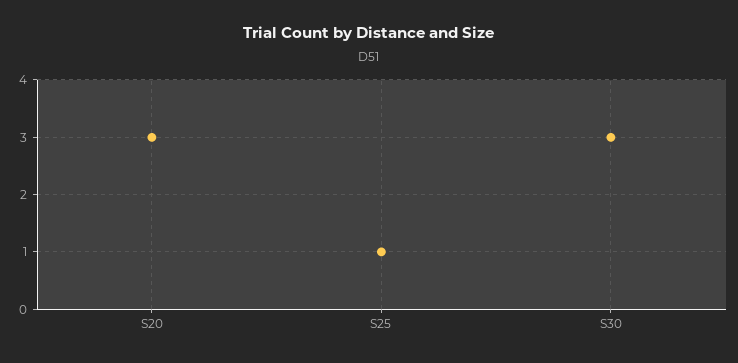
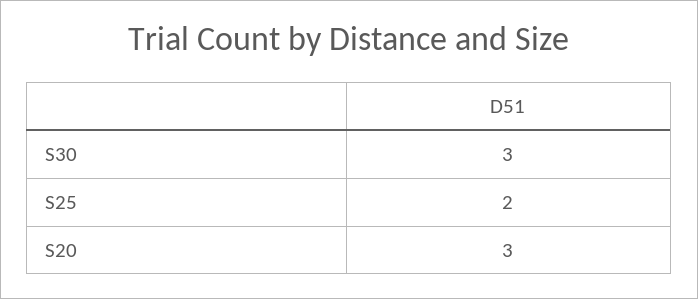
S25: 1 -> 2

